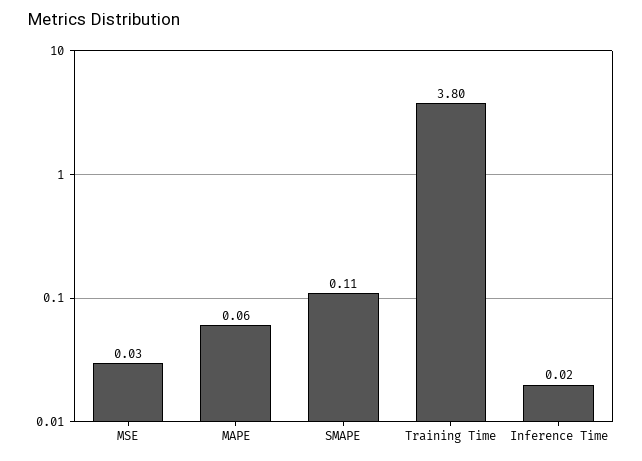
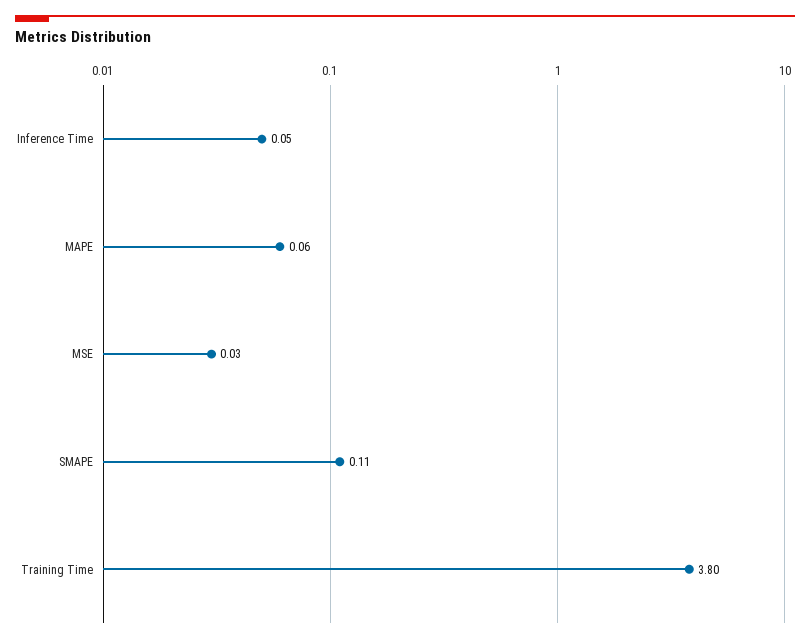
Inference Time: 0.02 -> 0.05

